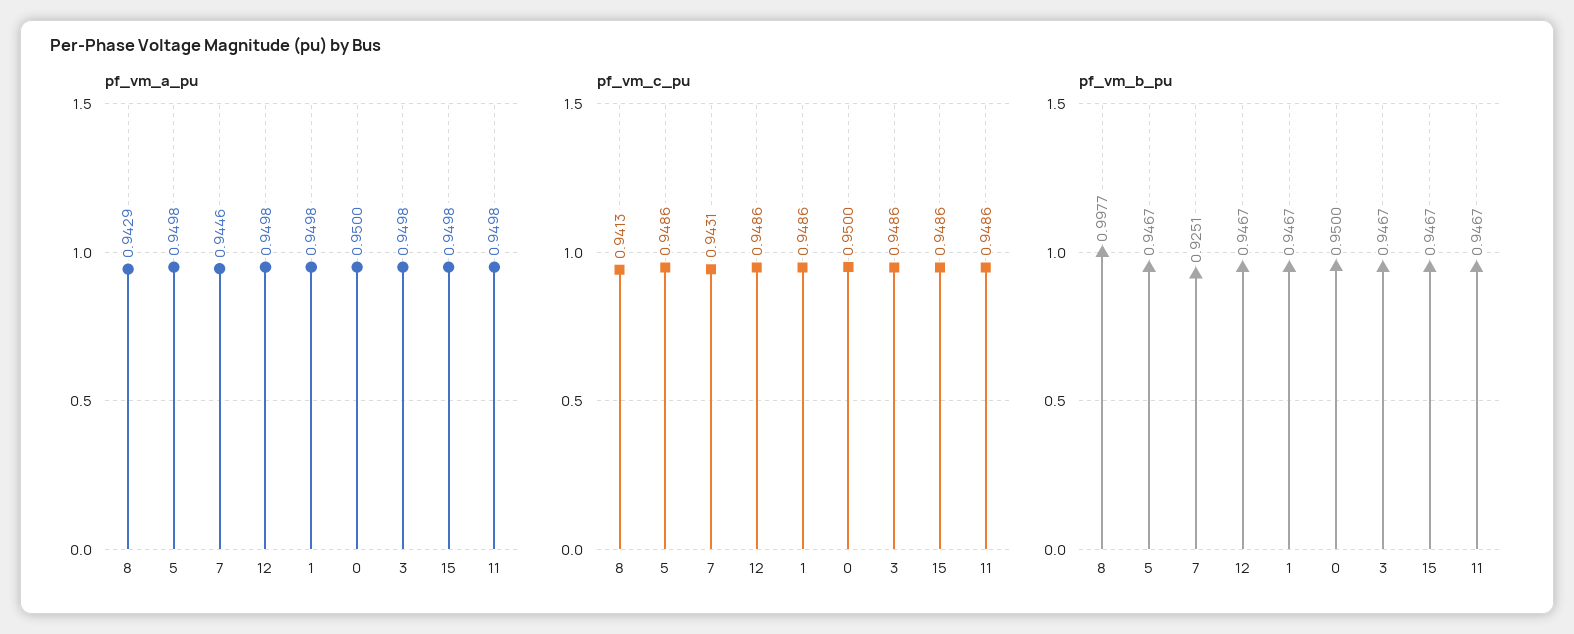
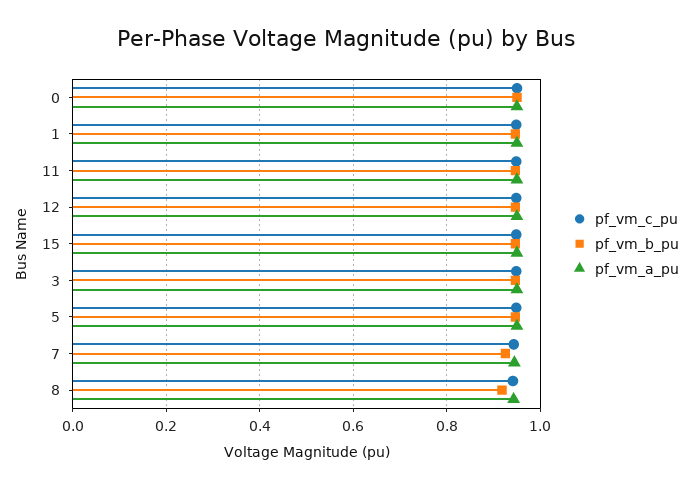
pf_vm_b_pu, 8: 0.9977 -> 0.92

